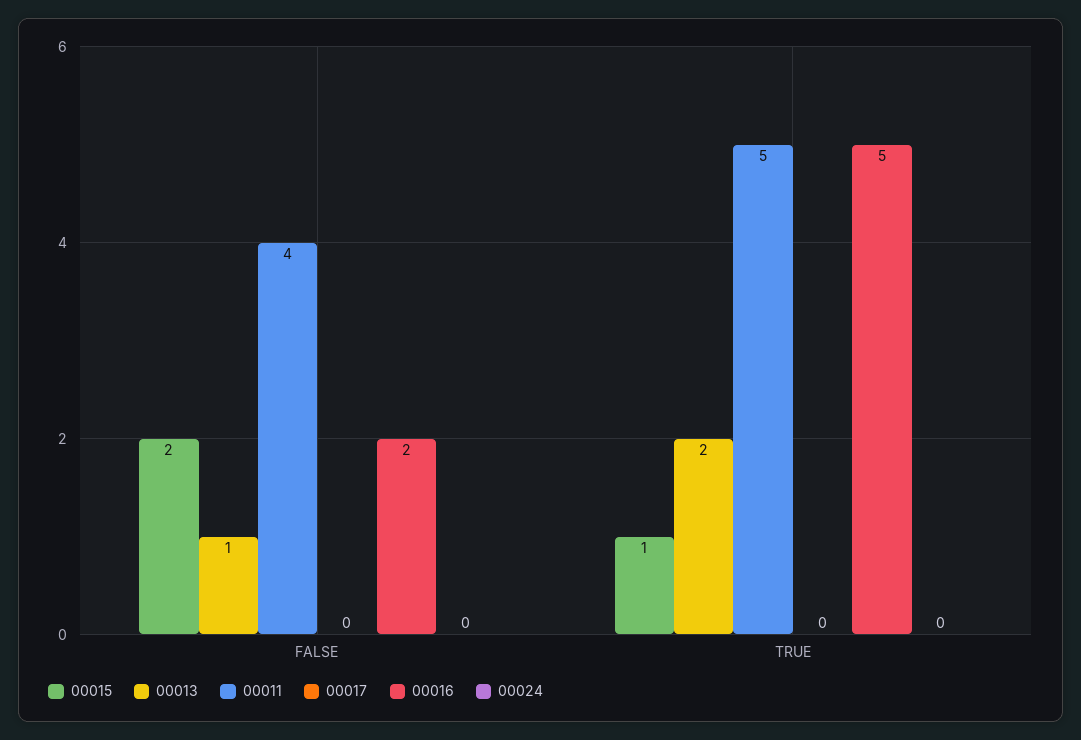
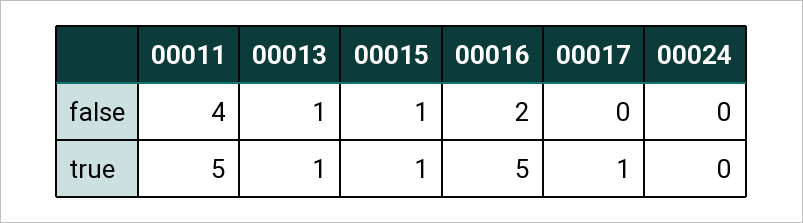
00015, FALSE: 2 -> 1
00013, TRUE: 2 -> 1
00017, TRUE: 0 -> 1

